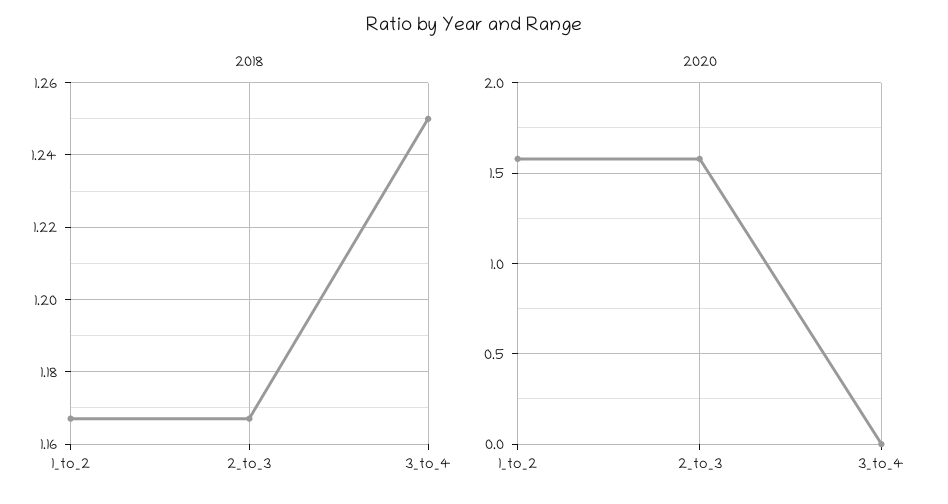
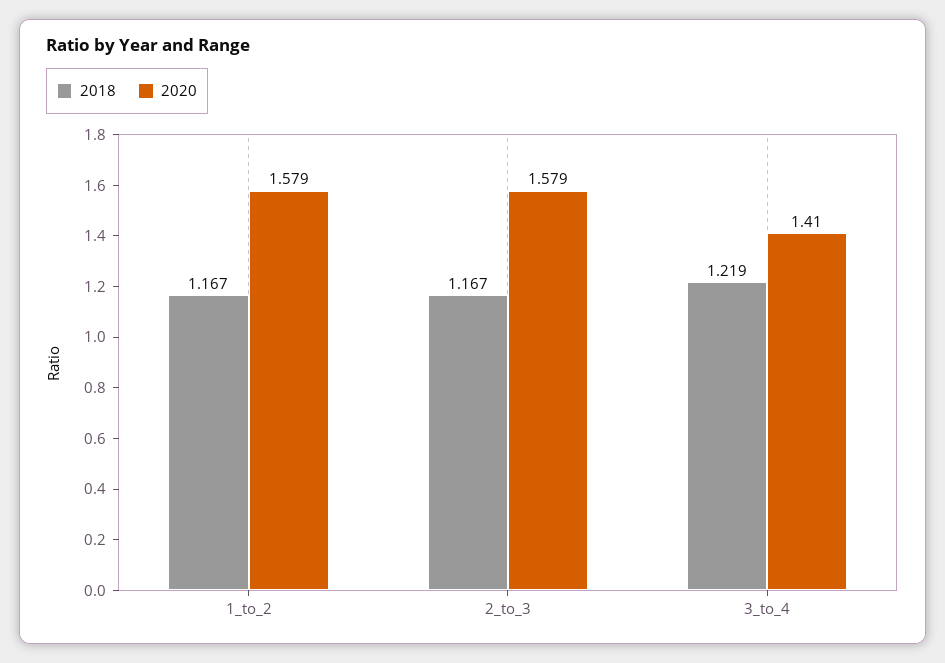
2018, 3_to_4: 1.25 -> 1.219
2020, 3_to_4: 0 -> 1.41

